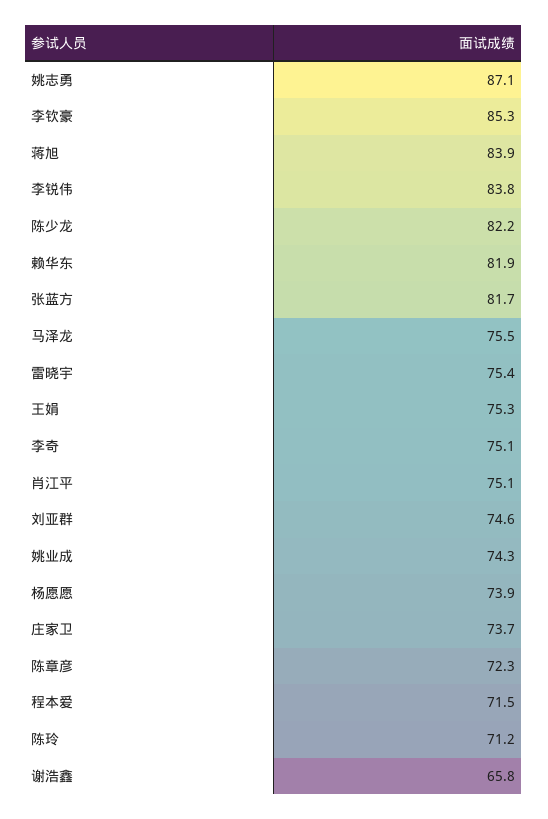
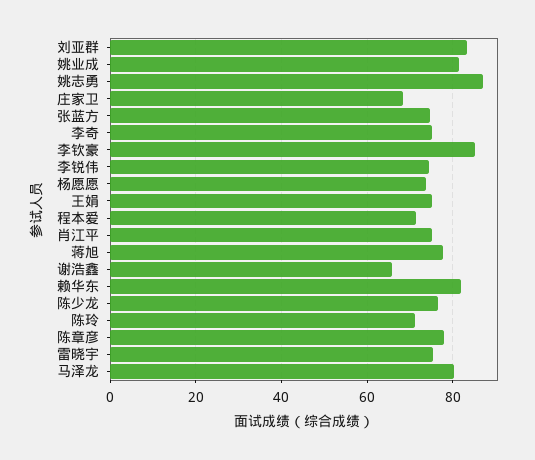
蒋旭: 83.9 -> 78
李锐伟: 83.8 -> 74
陈少龙: 82.2 -> 76
张蓝方: 81.7 -> 74
马泽龙: 75.5 -> 80
刘亚群: 74.6 -> 84
姚业成: 74.3 -> 82
庄家卫: 73.7 -> 68
陈章彦: 72.3 -> 78

